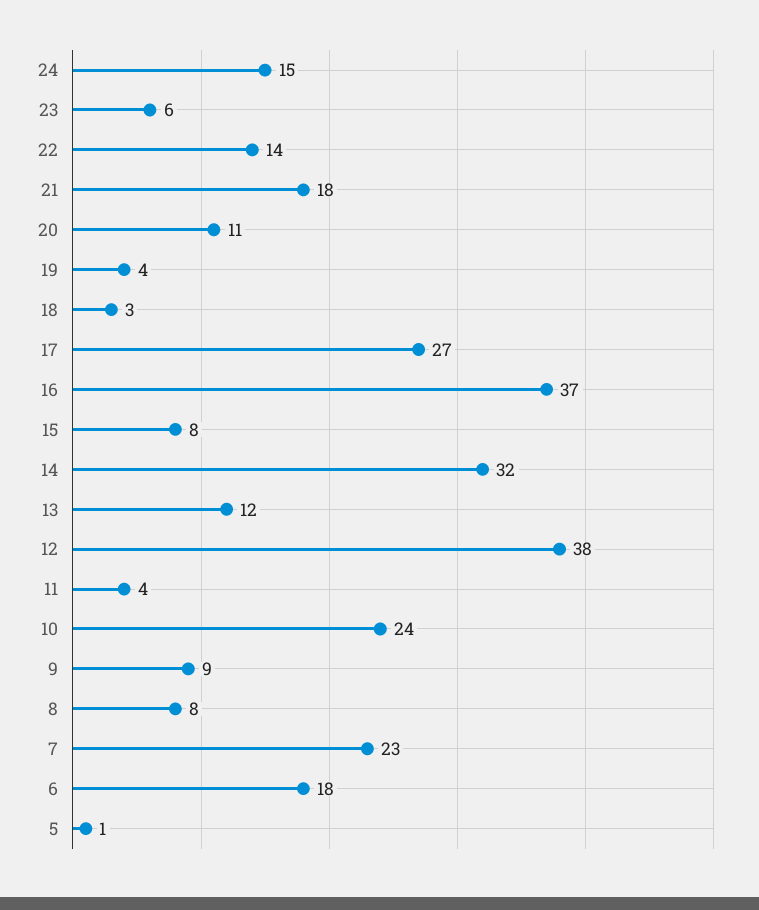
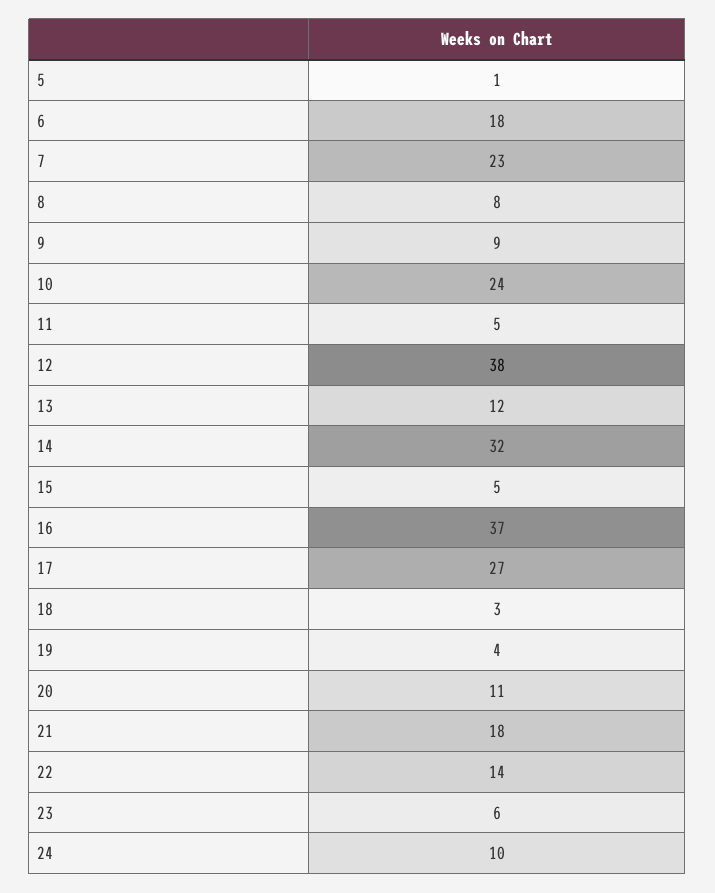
24: 15 -> 10
15: 8 -> 5
11: 4 -> 5

